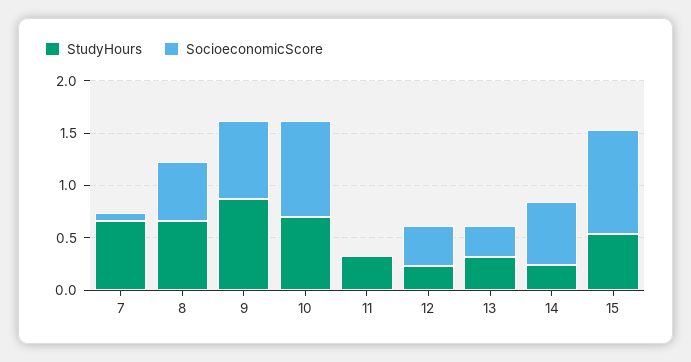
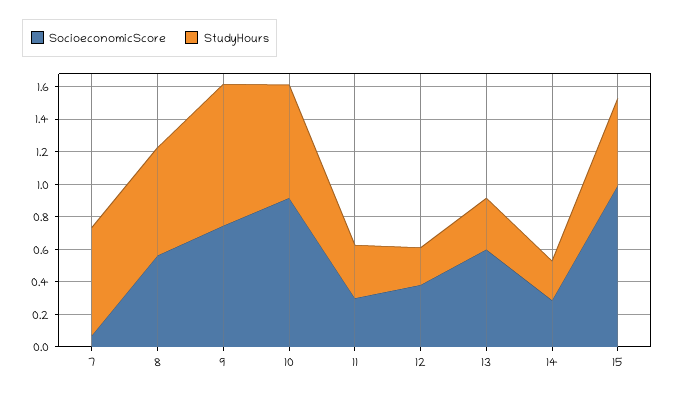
SocioeconomicScore, 11: 0 -> 0.3
SocioeconomicScore, 13: 0.3 -> 0.6
SocioeconomicScore, 14: 0.6 -> 0.3

